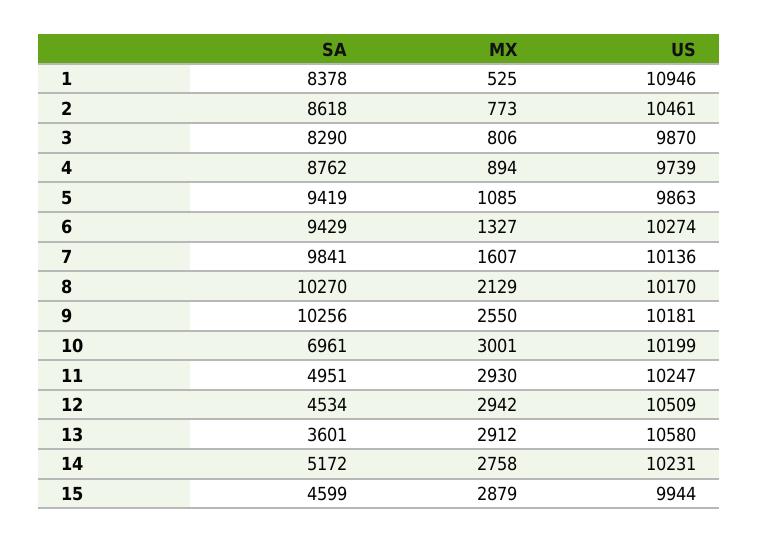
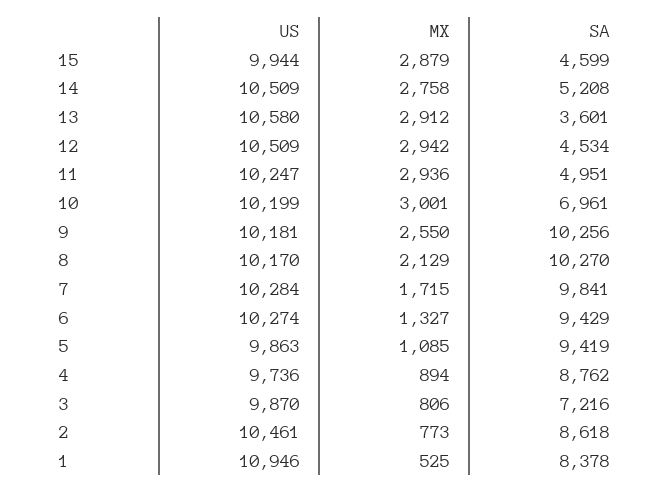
SA, 3: 8290 -> 7216
US, 4: 9739 -> 9736
MX, 7: 1607 -> 1715
US, 7: 10136 -> 10284
MX, 11: 2930 -> 2936
SA, 14: 5172 -> 5208
US, 14: 10231 -> 10509

